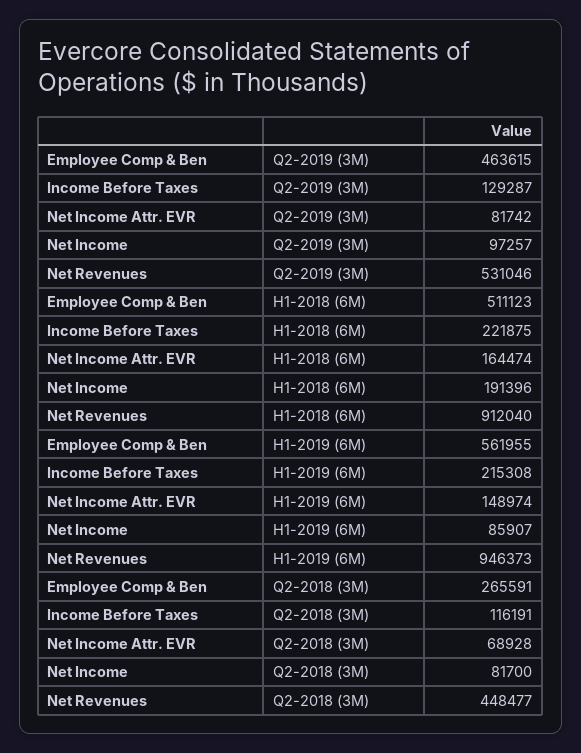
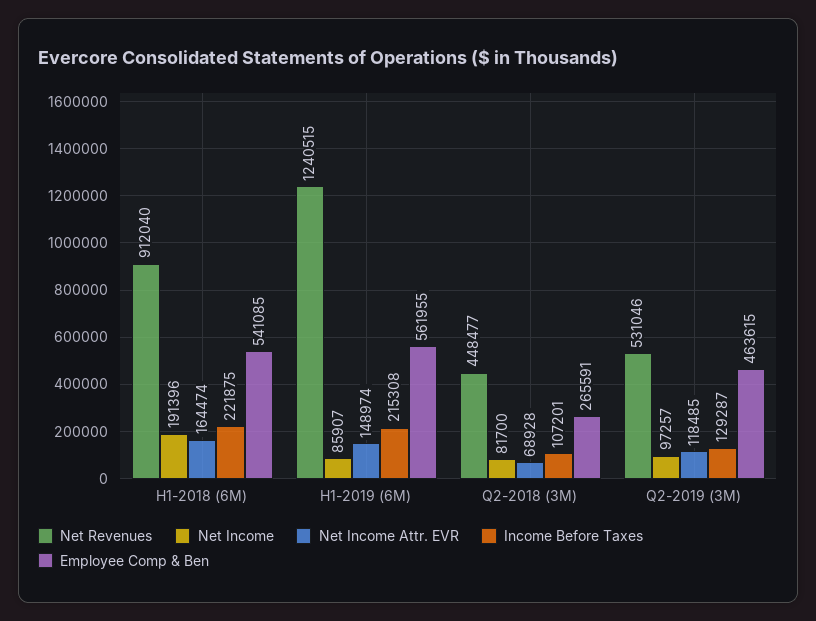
Net Income Attr. EVR, Q2-2019 (3M): 81742 -> 118485
Employee Comp & Ben, H1-2018 (6M): 511123 -> 541085
Net Revenues, H1-2019 (6M): 946373 -> 1240515
Income Before Taxes, Q2-2018 (3M): 116191 -> 107201

